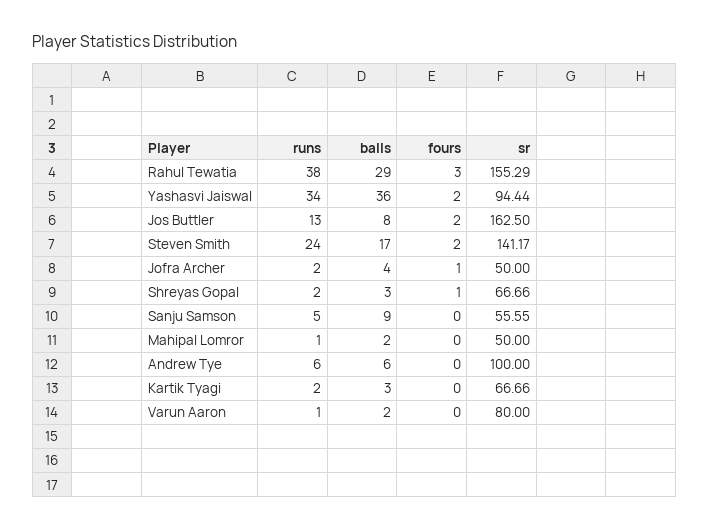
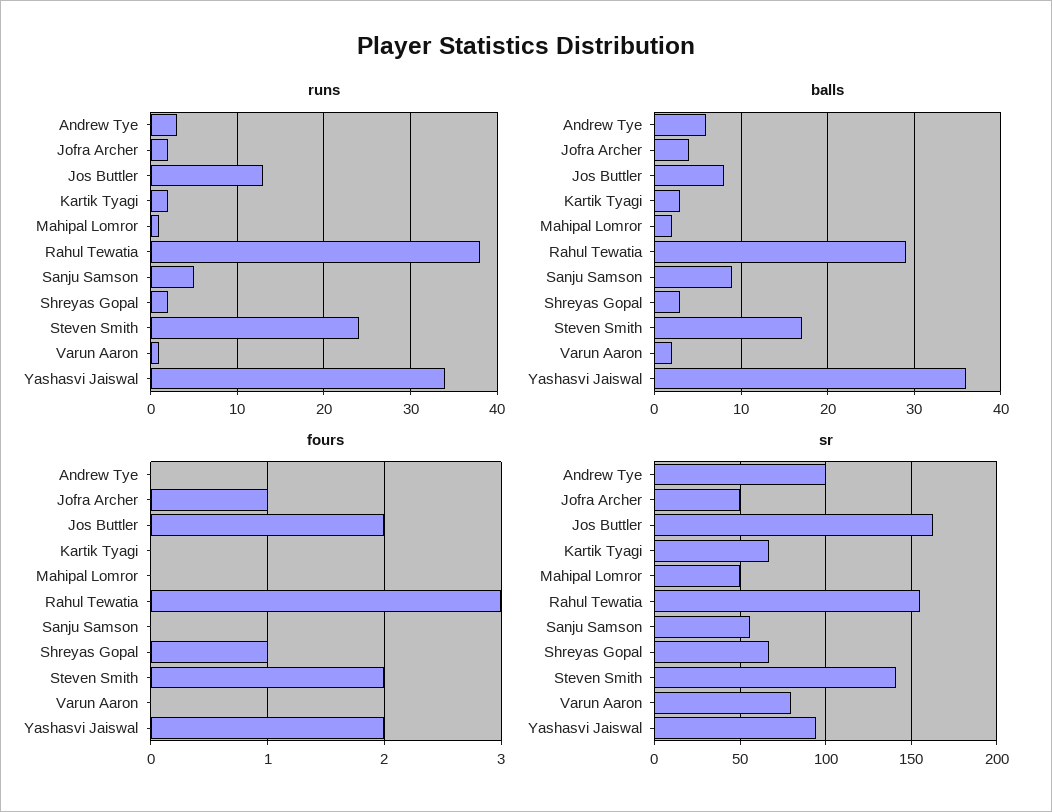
runs, Andrew Tye: 6 -> 3

